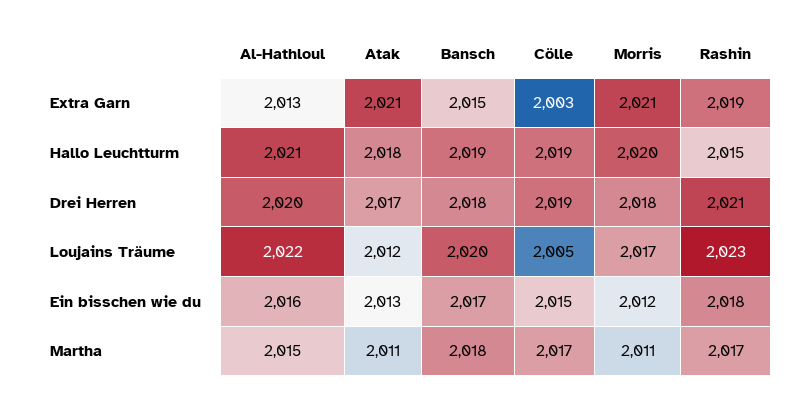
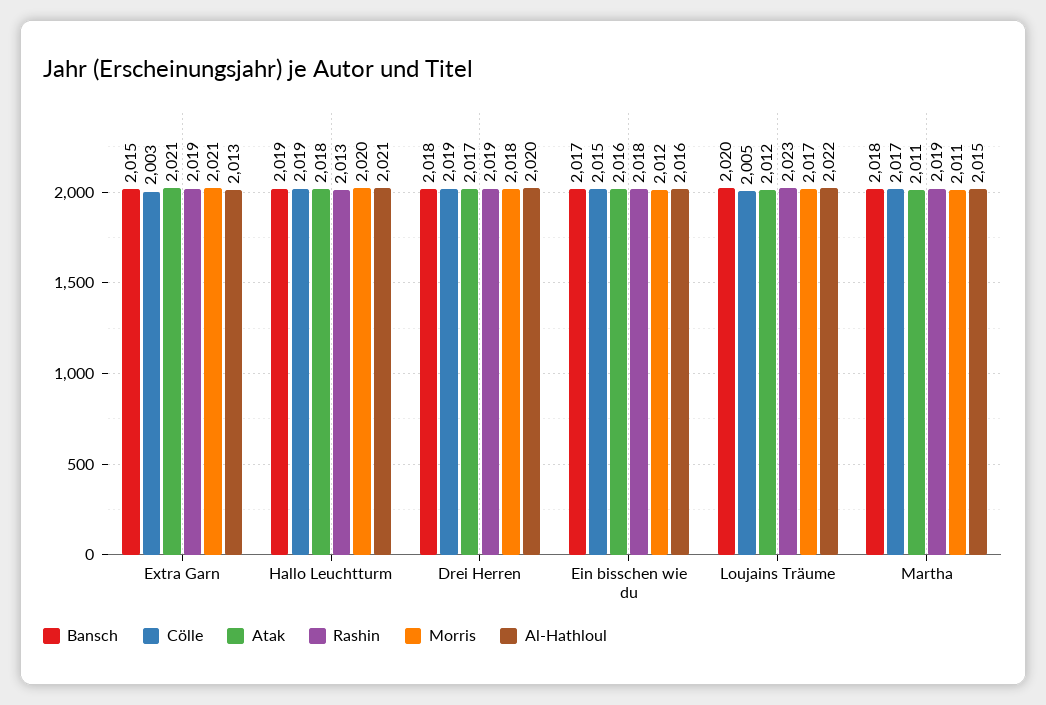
Rashin, Hallo Leuchtturm: 2015 -> 2013
Rashin, Drei Herren: 2021 -> 2019
Atak, Ein bisschen wie du: 2013 -> 2016
Rashin, Martha: 2017 -> 2019

